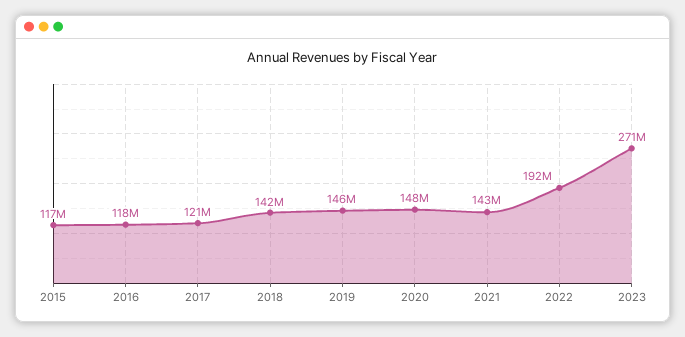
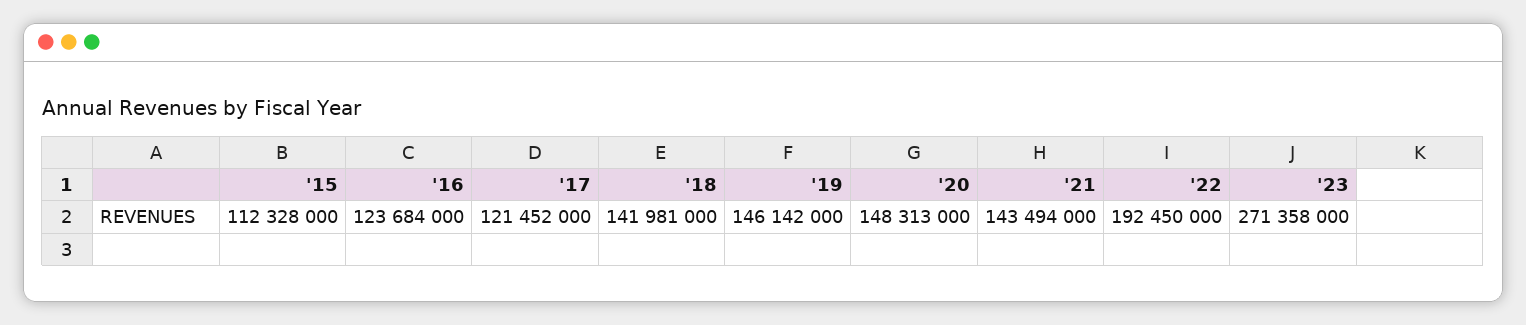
2015: 117000000 -> 112328000
2016: 118000000 -> 123684000

